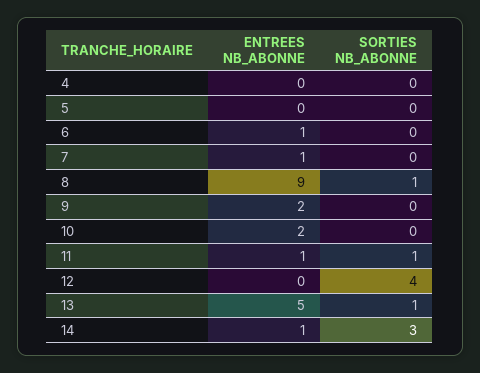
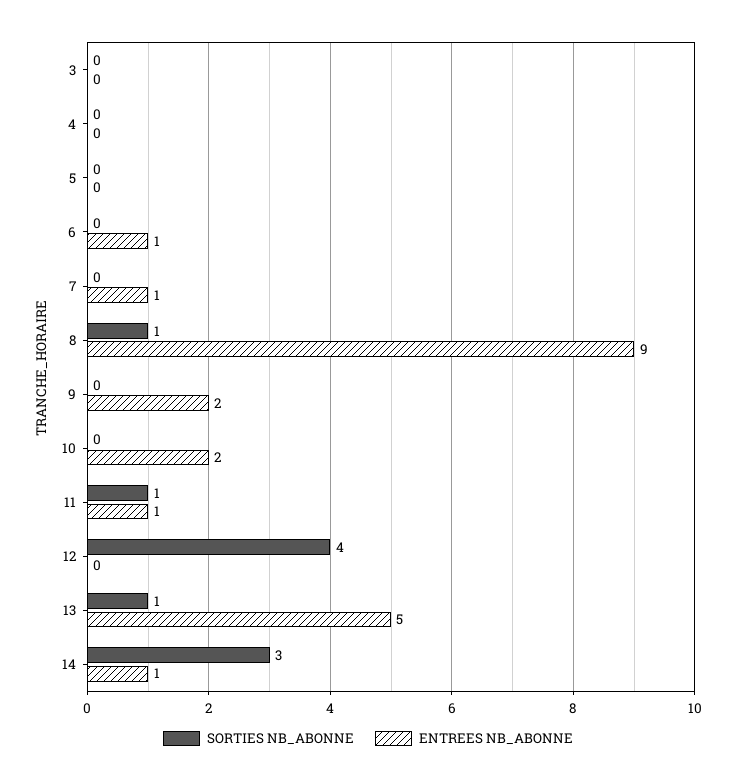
SORTIES NB_ABONNE, 3: none -> 0
ENTREES NB_ABONNE, 3: none -> 0

